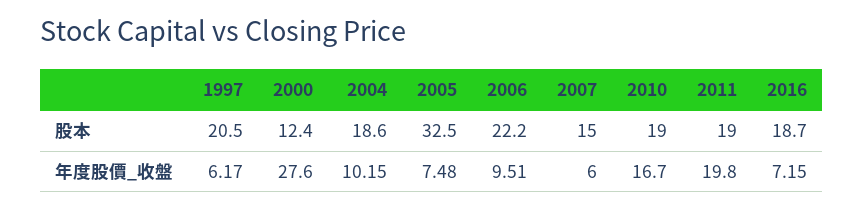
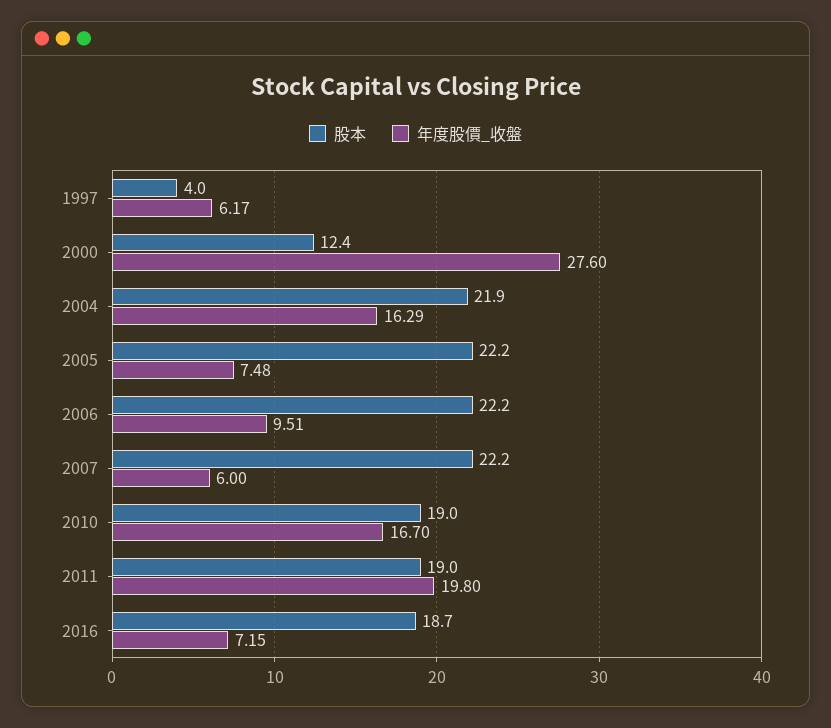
股本, 1997: 20.5 -> 4
股本, 2004: 18.6 -> 21.9
股本, 2005: 32.5 -> 22.2
股本, 2007: 15 -> 22.2
年度股價_收盤, 2004: 10.15 -> 16.29

